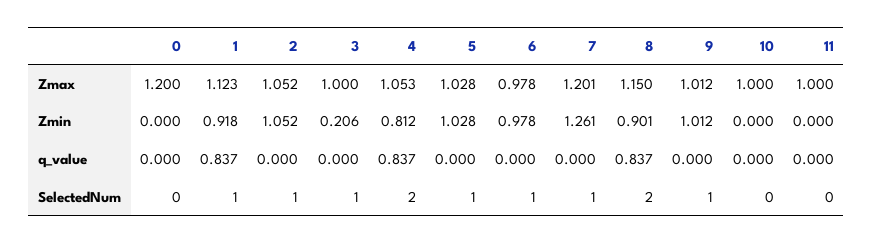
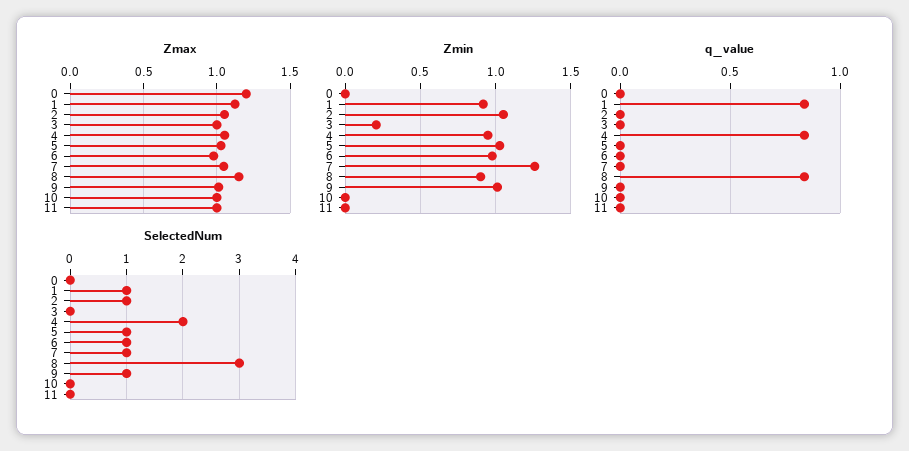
Zmax, 7: 1.201 -> 1.05
Zmin, 4: 0.812 -> 0.95
SelectedNum, 3: 1 -> 0
SelectedNum, 8: 2 -> 3

